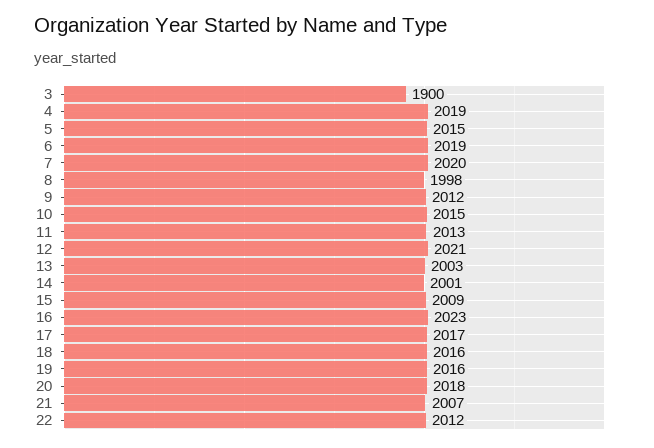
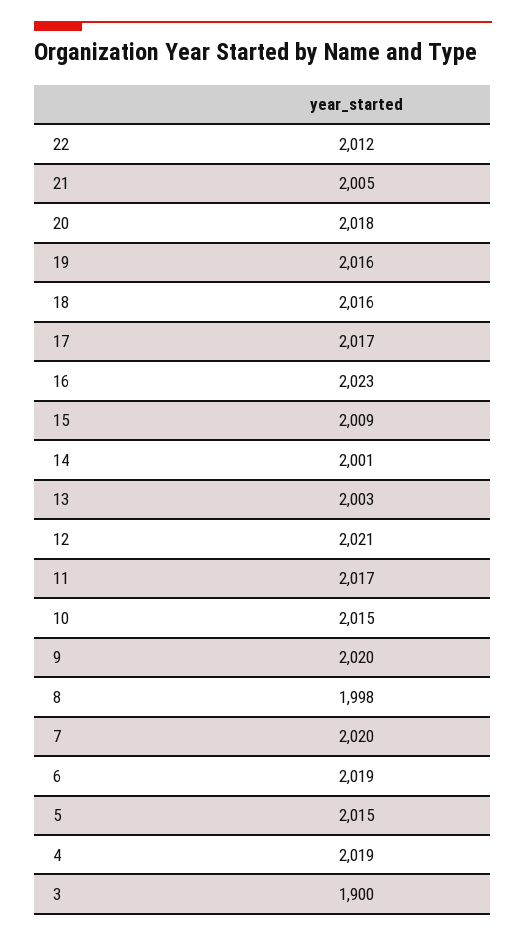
9: 2012 -> 2020
11: 2013 -> 2017
21: 2007 -> 2005

